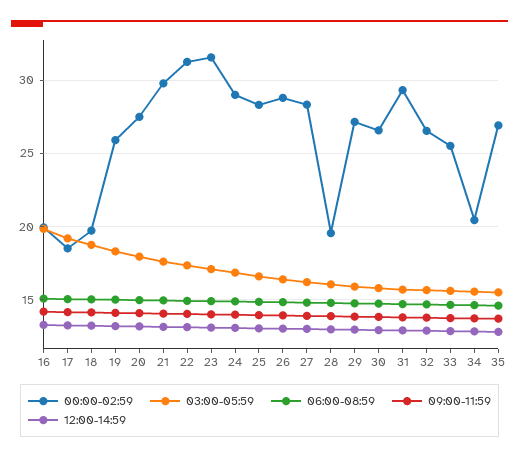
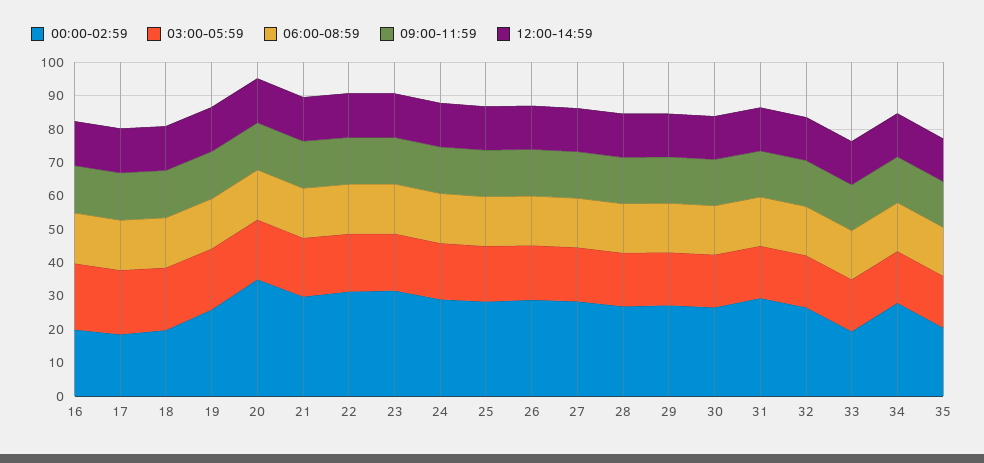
00:00-02:59, 20: 27.5 -> 35
00:00-02:59, 28: 19.5 -> 27.5
00:00-02:59, 33: 25.5 -> 20
00:00-02:59, 34: 20.5 -> 27.5
00:00-02:59, 35: 27 -> 20

